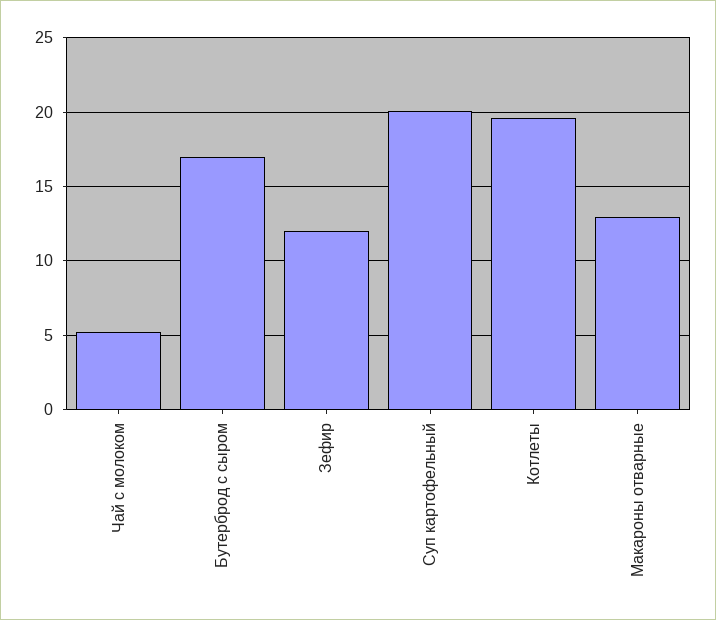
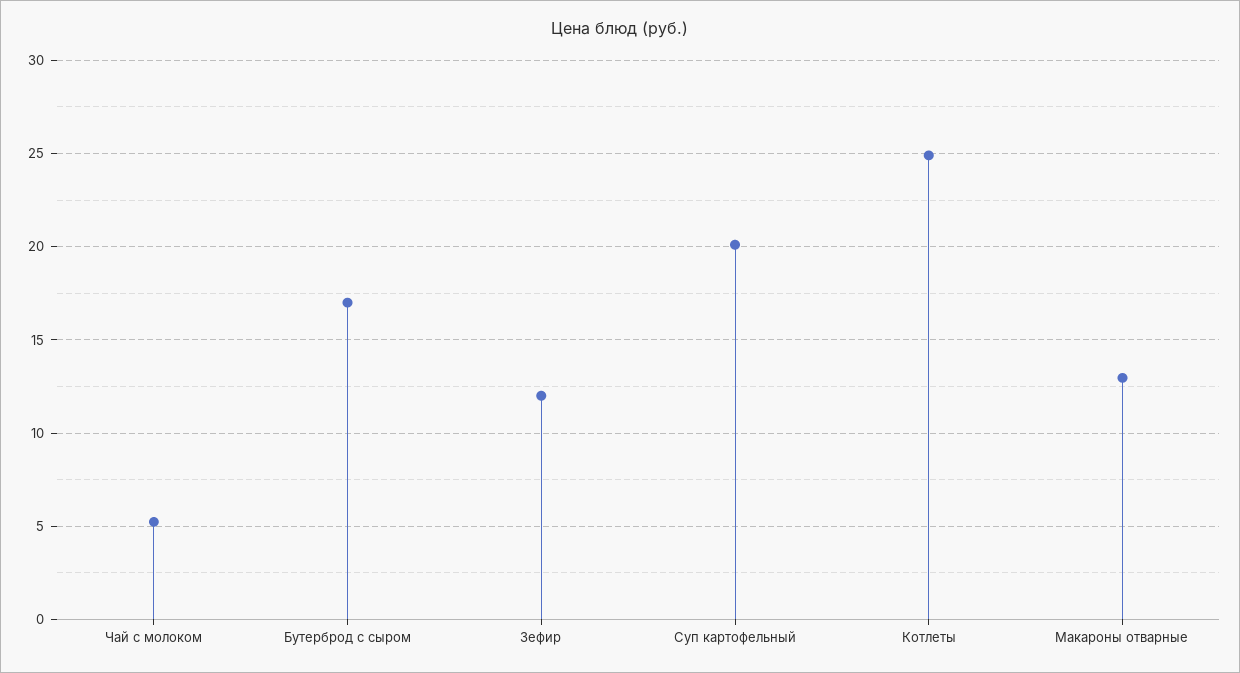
Котлеты: 19.5 -> 25

